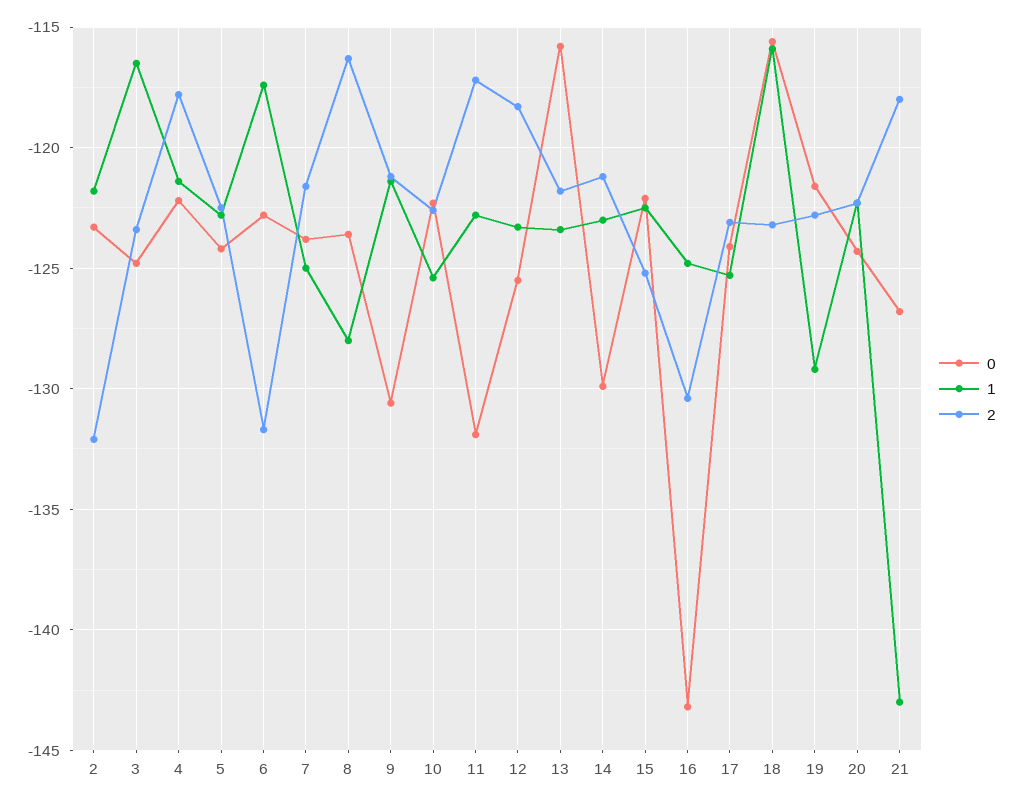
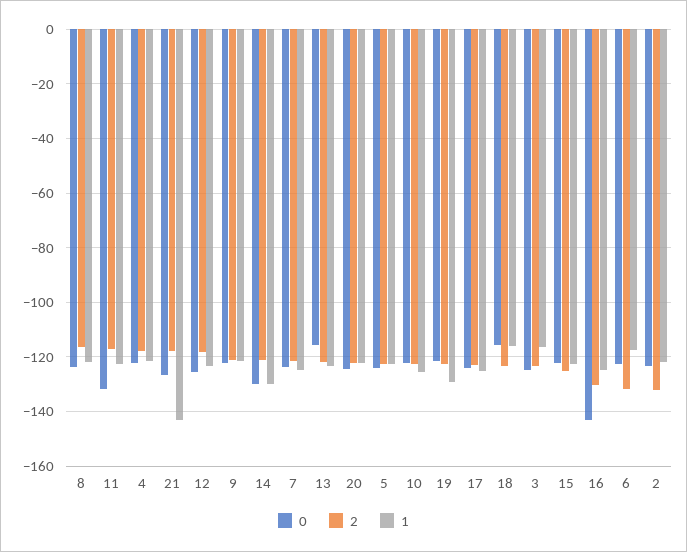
1, 8: -128 -> -122.5
0, 9: -130.5 -> -122.5
1, 14: -123 -> -130

